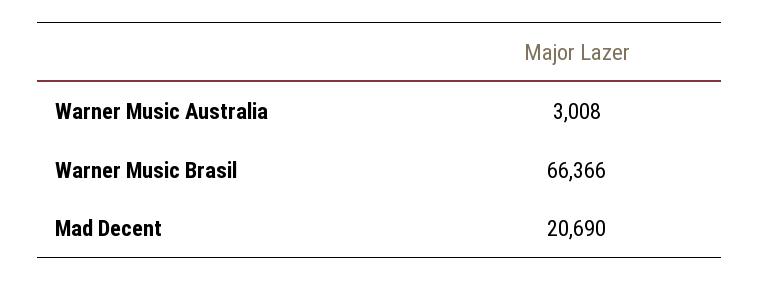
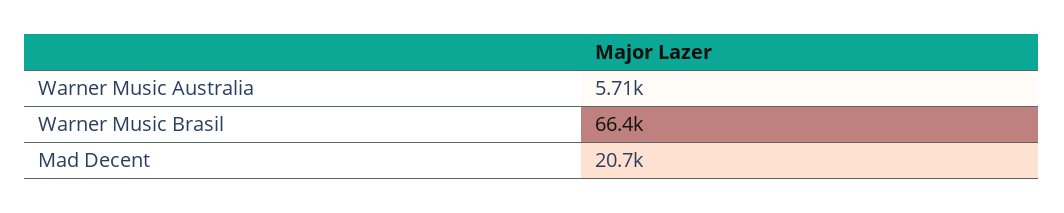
Warner Music Australia: 3008 -> 5710

